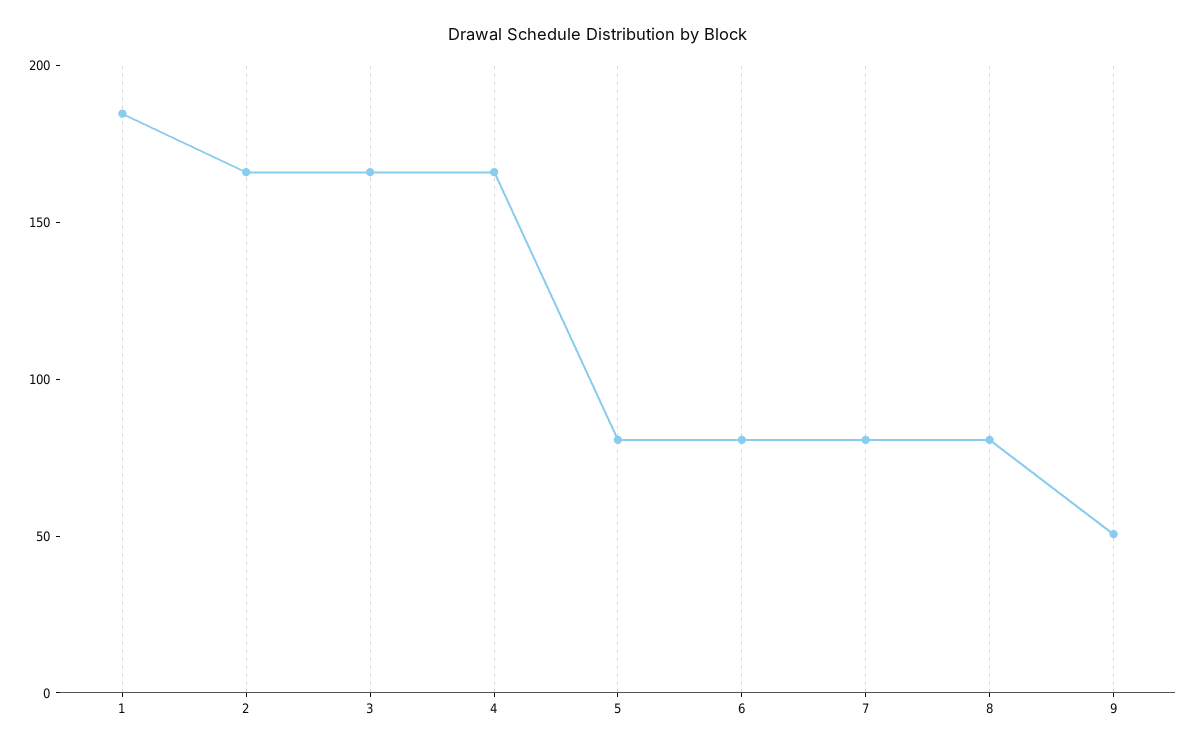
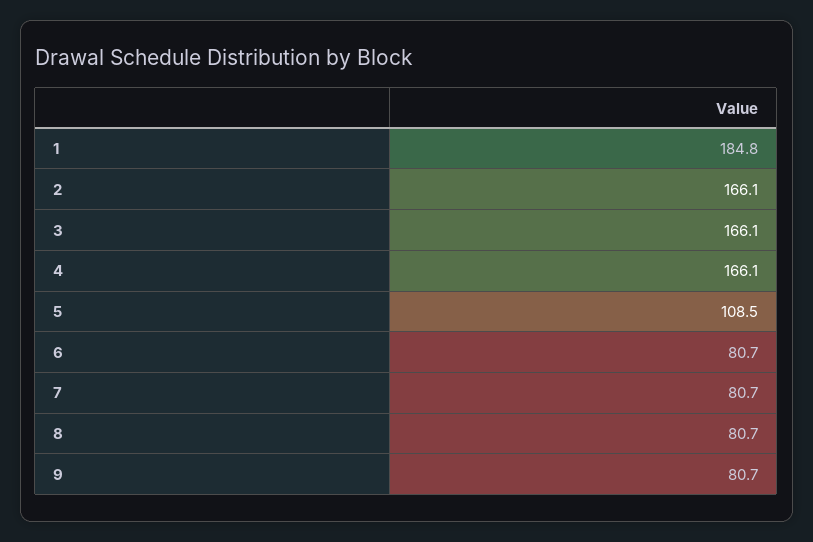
5: 80 -> 108.5
9: 50 -> 80.7

